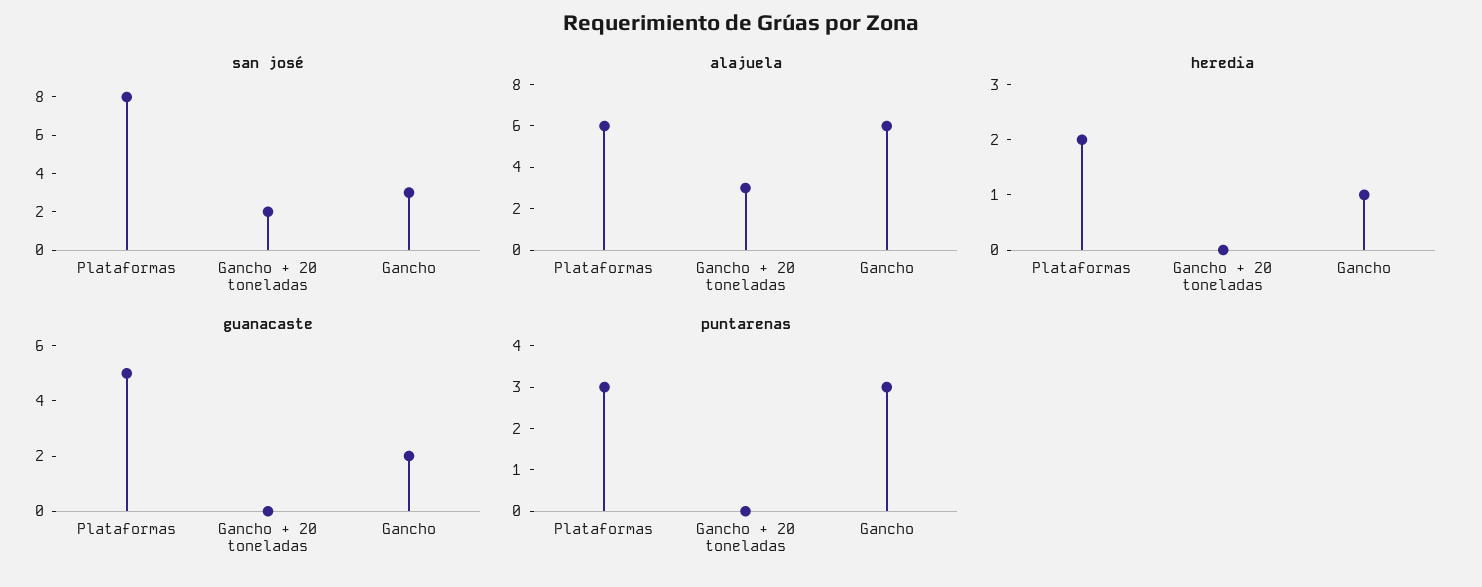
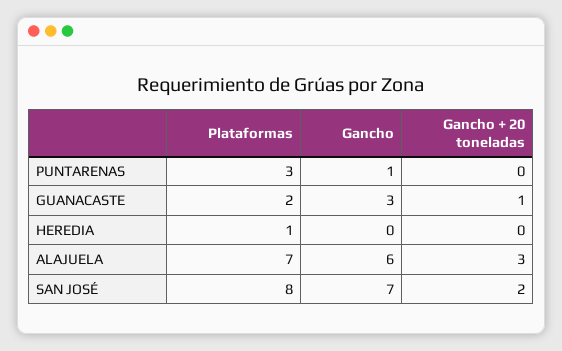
san josé, Gancho: 3 -> 7
alajuela, Plataformas: 6 -> 7
heredia, Plataformas: 2 -> 1
heredia, Gancho: 1 -> 0
guanacaste, Plataformas: 5 -> 2
guanacaste, Gancho + 20 toneladas: 0 -> 1
guanacaste, Gancho: 2 -> 3
puntarenas, Gancho: 3 -> 1

